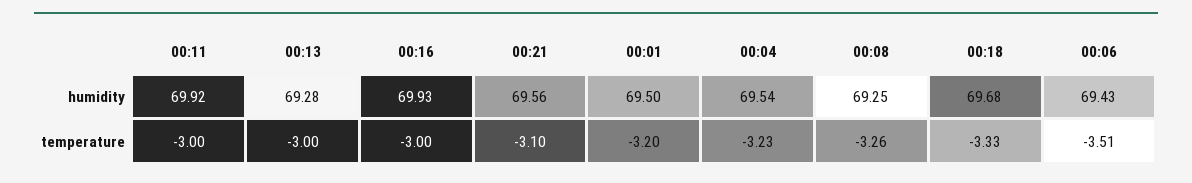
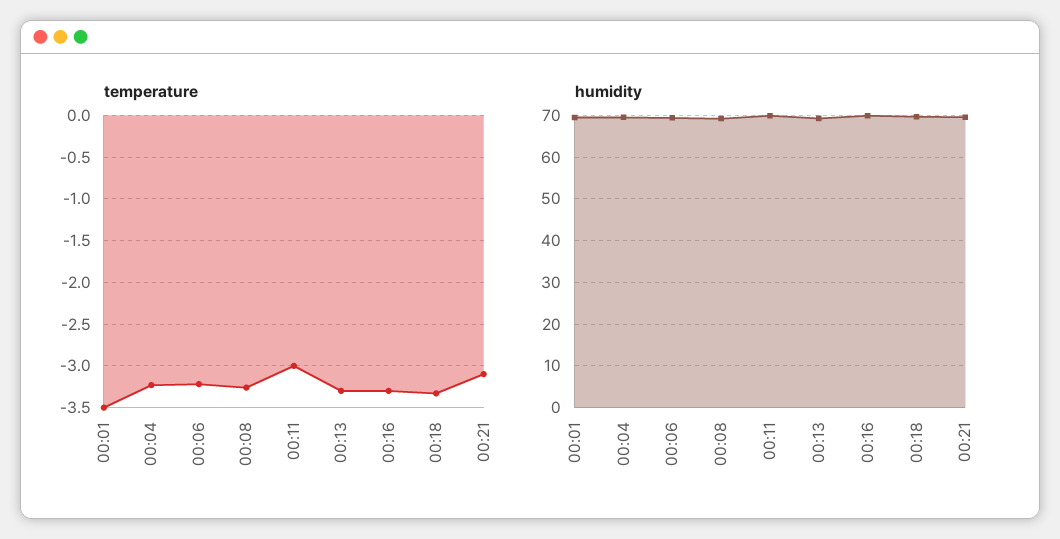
temperature, 00:13: -3 -> -3.3
temperature, 00:16: -3 -> -3.3
temperature, 00:01: -3.2 -> -3.5
temperature, 00:06: -3.51 -> -3.2

